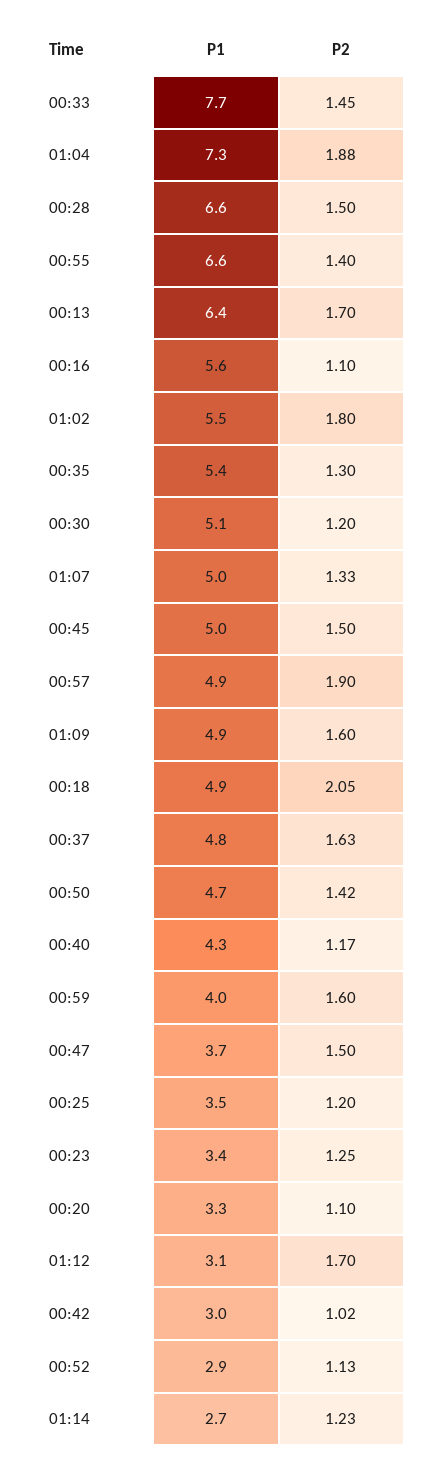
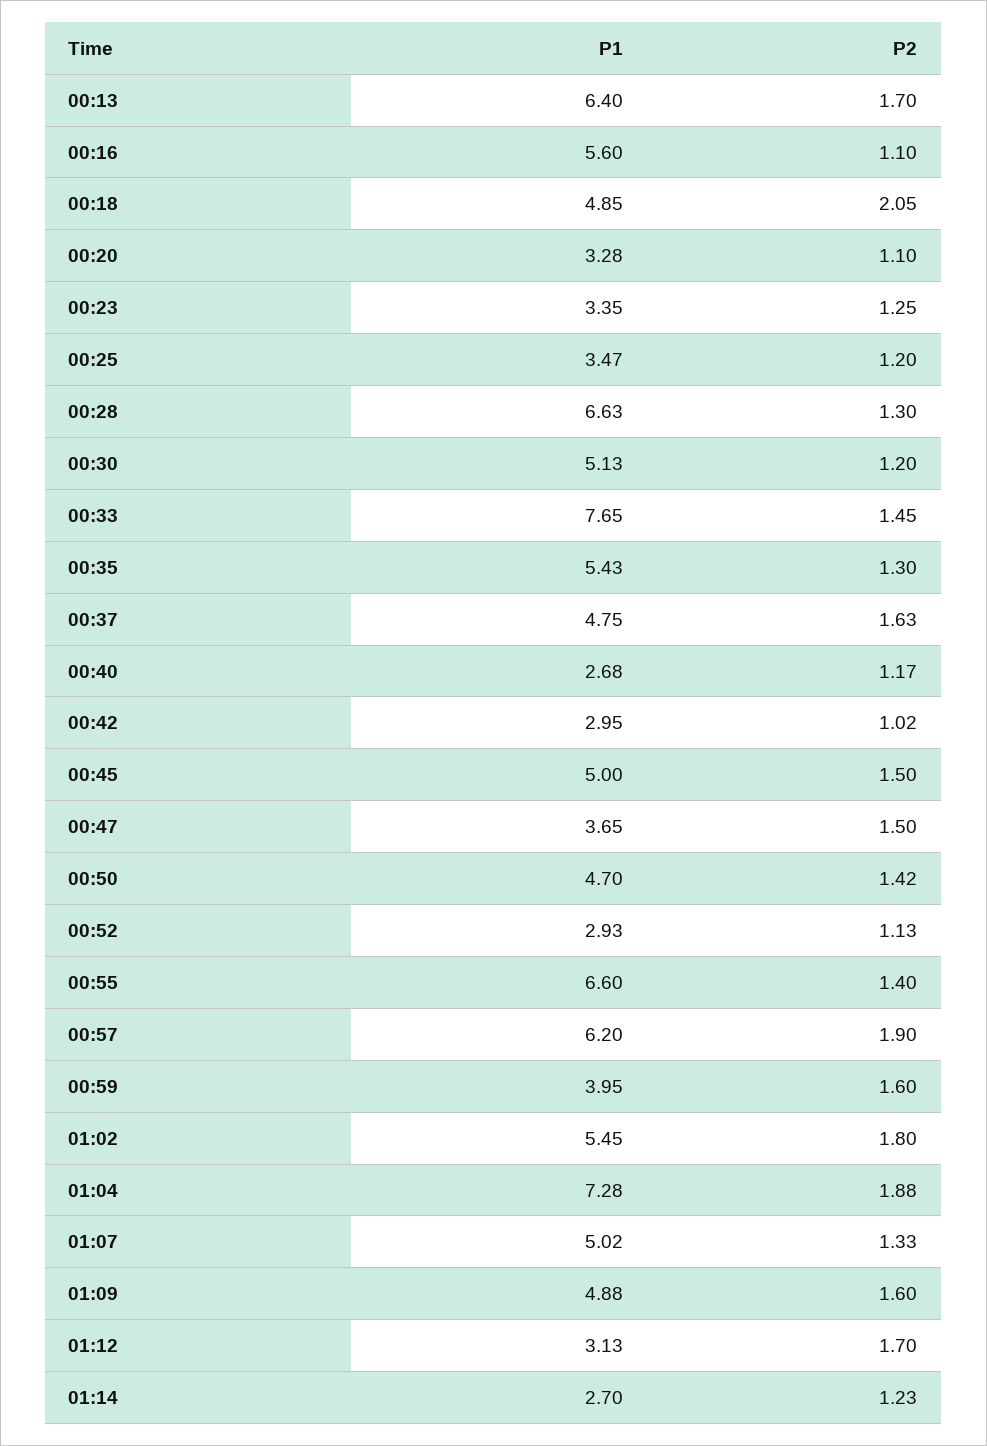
P2, 00:28: 1.5 -> 1.3
P1, 00:57: 4.9 -> 6.2
P1, 00:40: 4.3 -> 2.68

